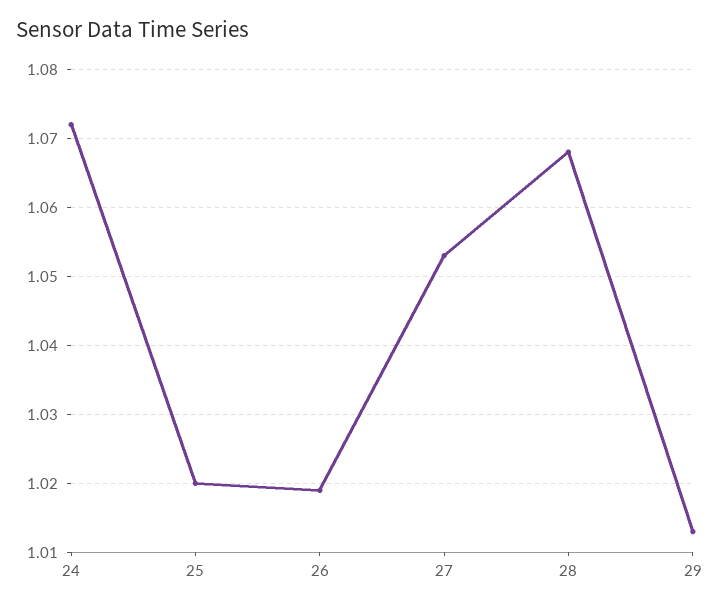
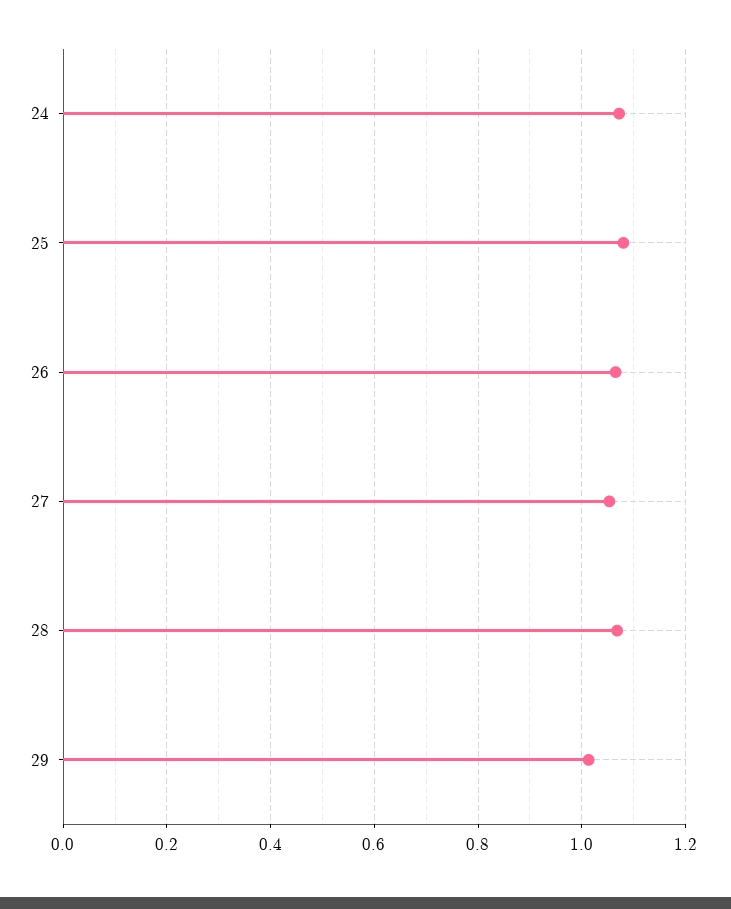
25: 1.02 -> 1.08
26: 1.019 -> 1.06

